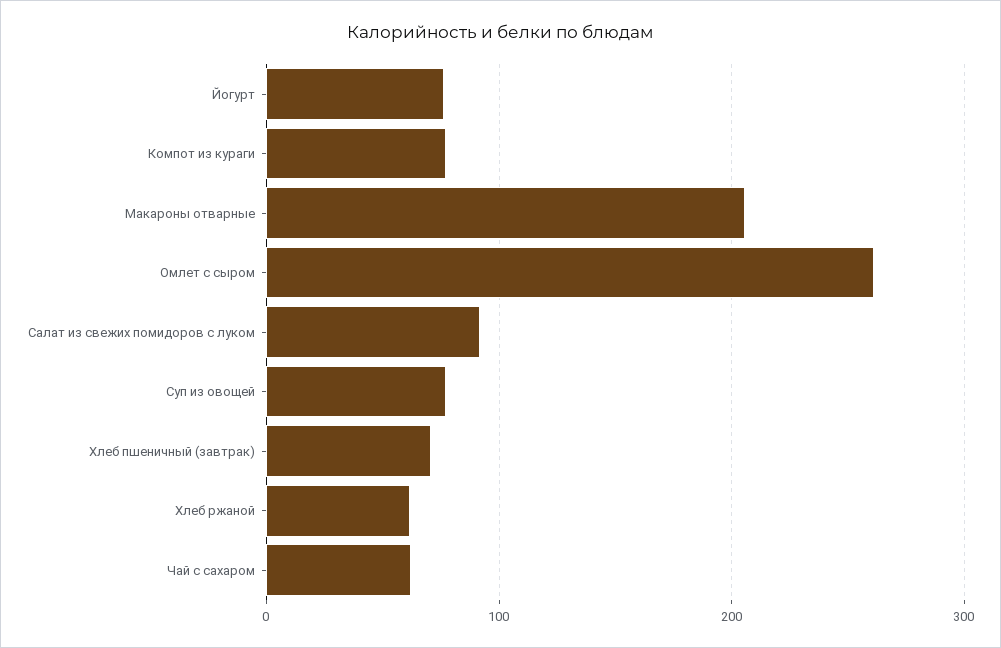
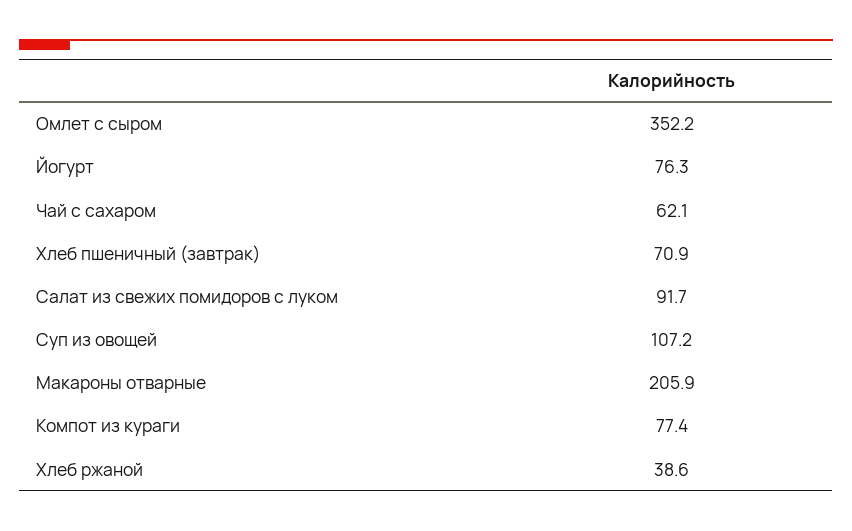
Омлет с сыром: 260 -> 352.2
Суп из овощей: 80 -> 107.2
Хлеб ржаной: 60 -> 38.6

